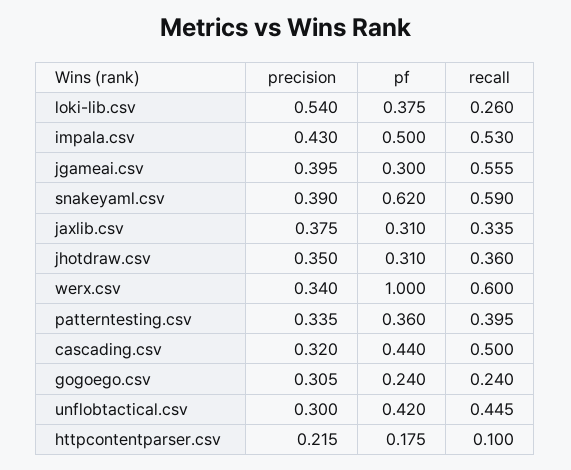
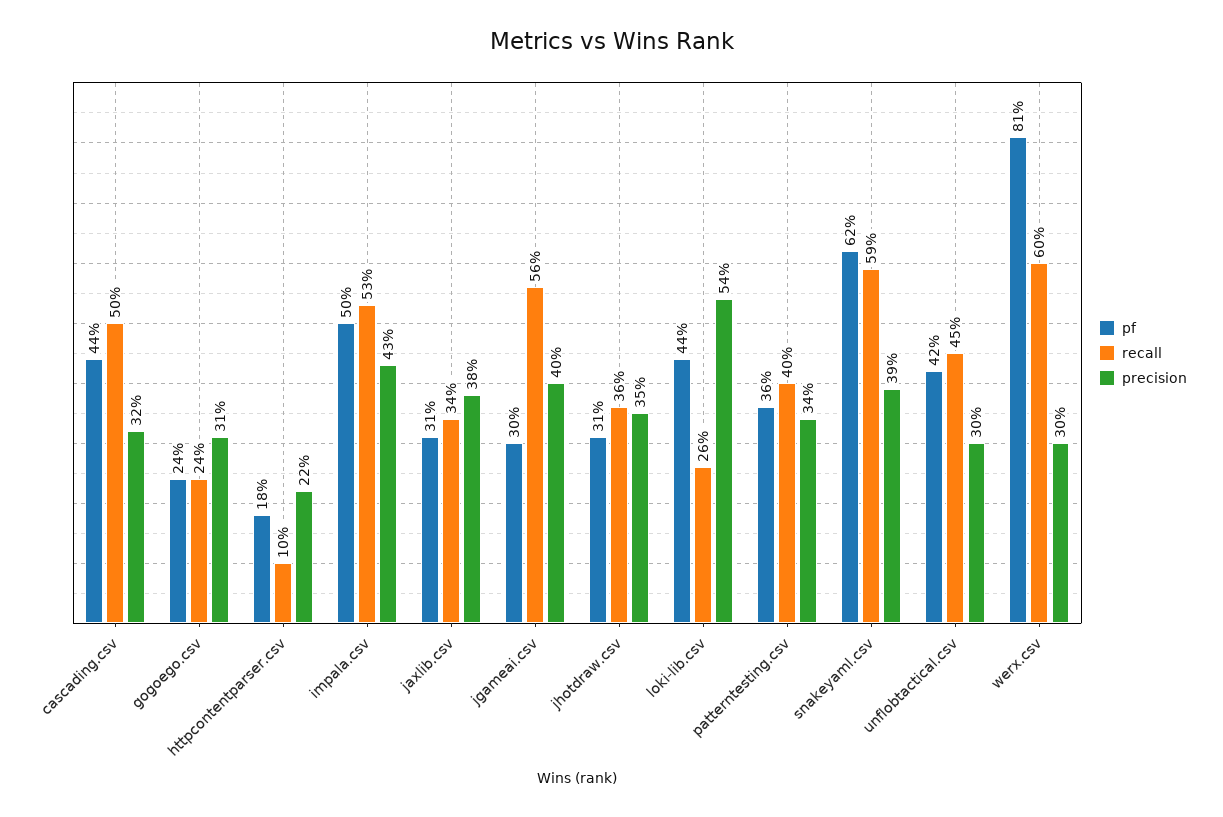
pf, loki-lib.csv: 0.375 -> 0.44
precision, werx.csv: 0.34 -> 0.3
pf, werx.csv: 1 -> 0.81

